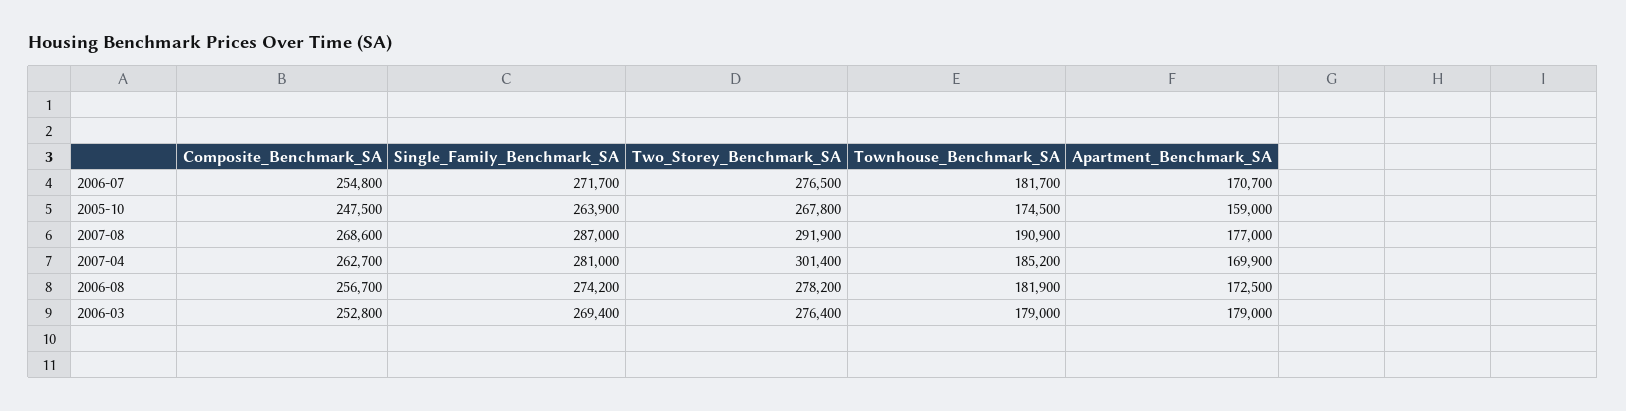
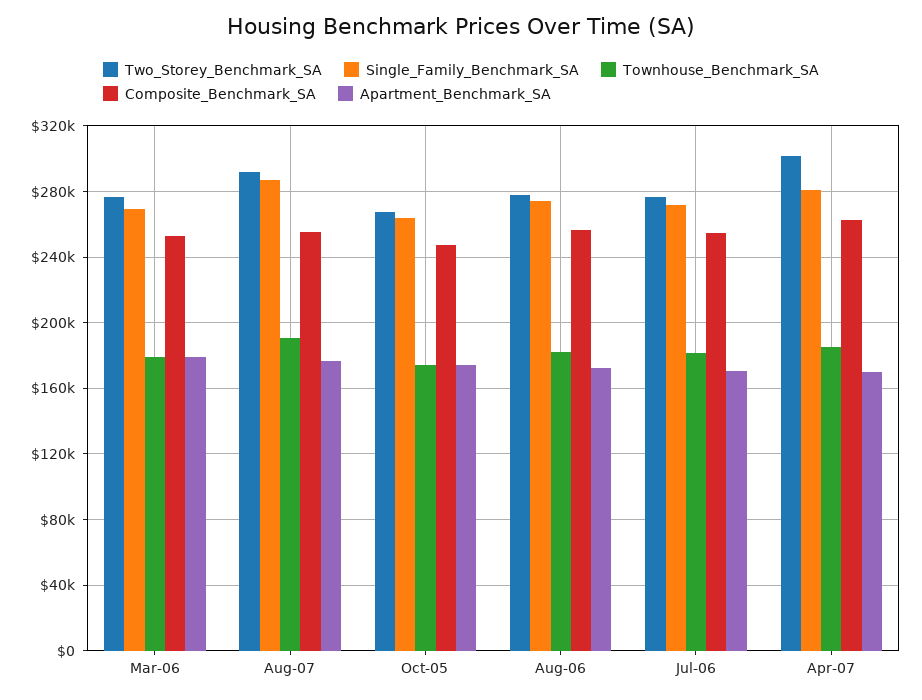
Apartment_Benchmark_SA, 2005-10: 159000 -> 175000
Composite_Benchmark_SA, 2007-08: 268600 -> 255000

